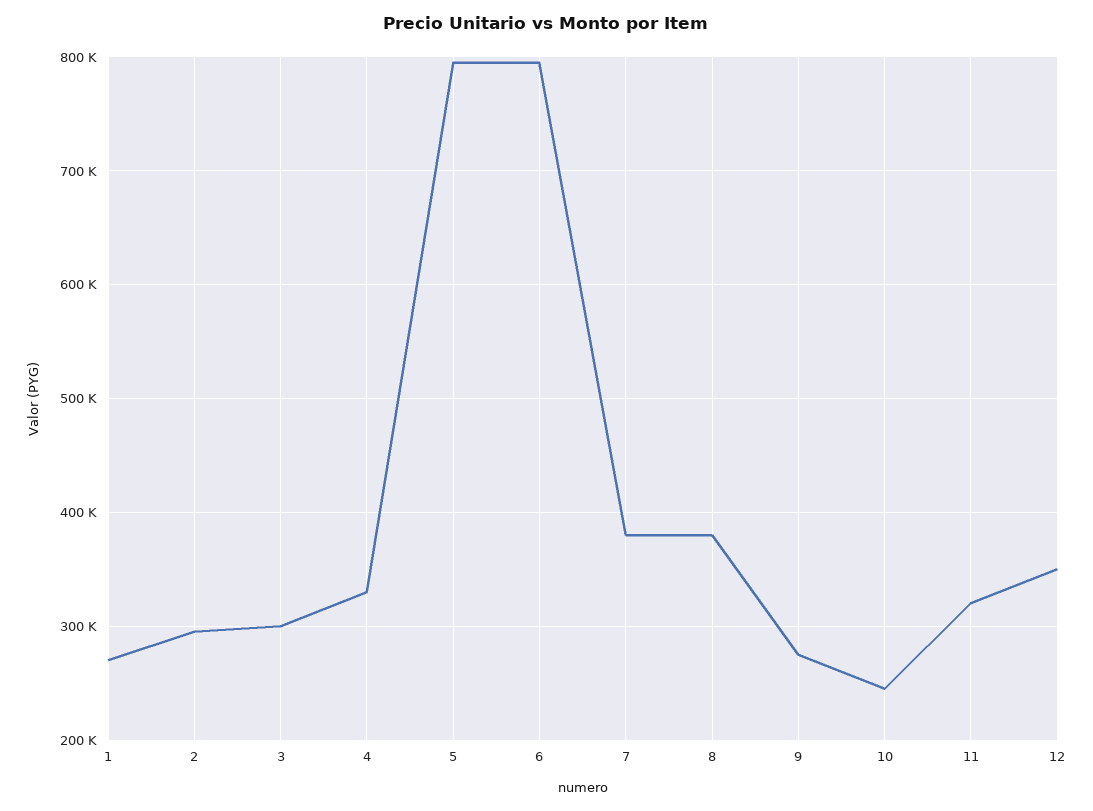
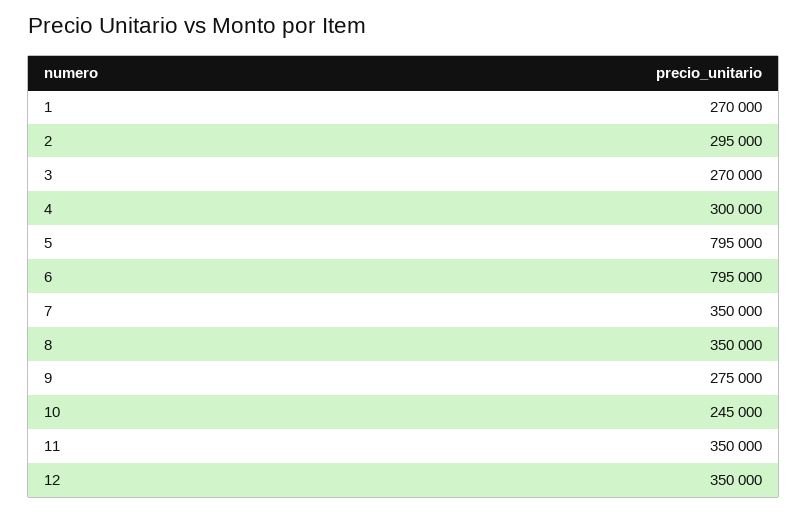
3: 300000 -> 270000
4: 330000 -> 300000
7: 380000 -> 350000
8: 380000 -> 350000
11: 320000 -> 350000

